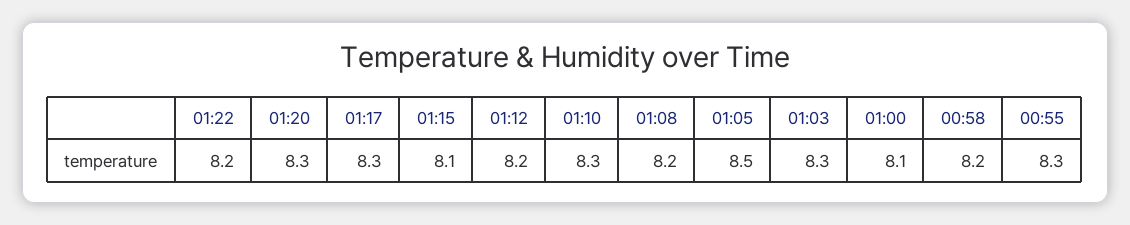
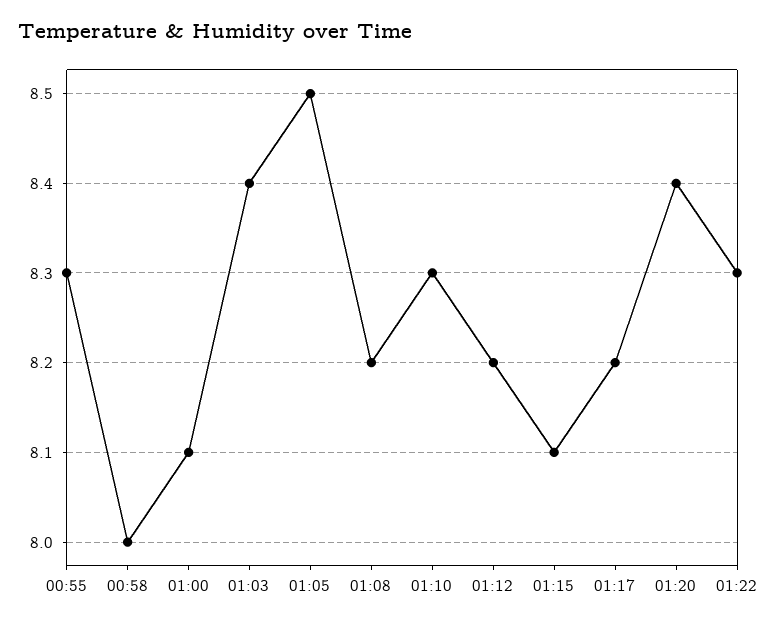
01:22: 8.2 -> 8.3
01:20: 8.3 -> 8.4
01:17: 8.3 -> 8.2
01:03: 8.3 -> 8.4
00:58: 8.2 -> 8

